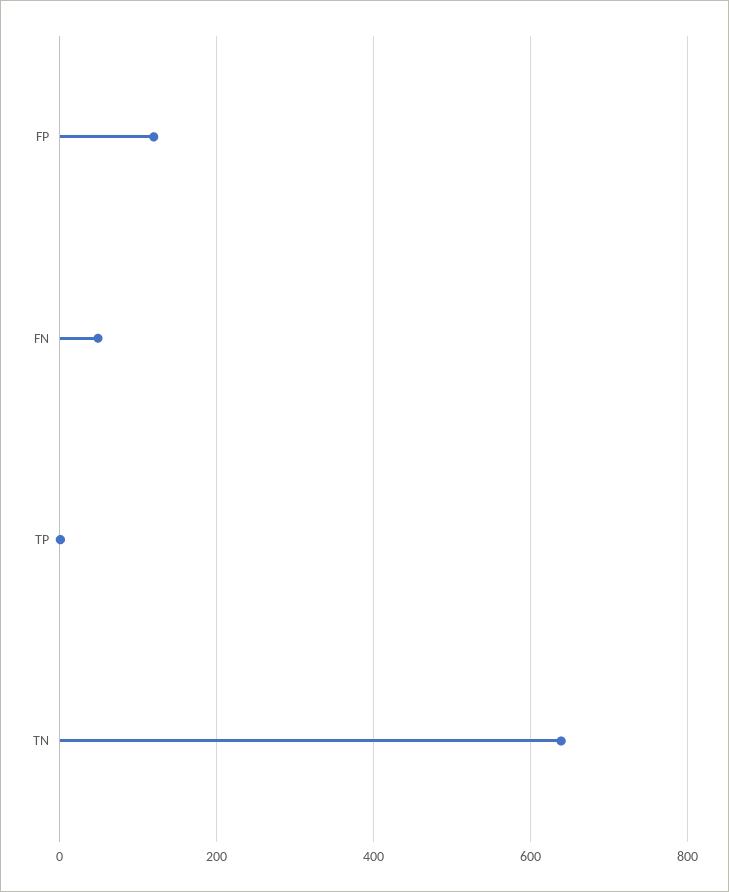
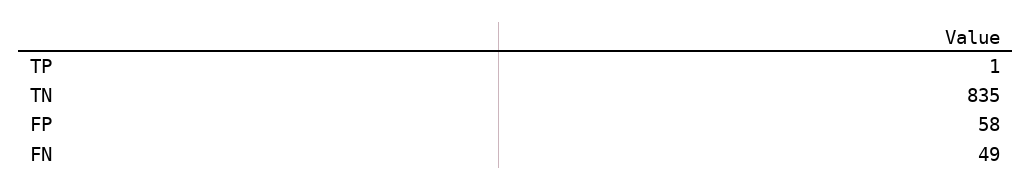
FP: 120 -> 58
TN: 640 -> 835

